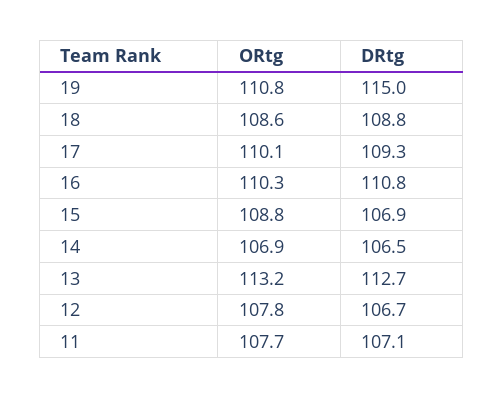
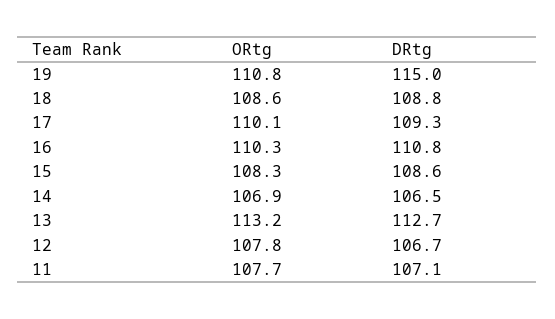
ORtg, 15: 108.8 -> 108.3
DRtg, 15: 106.9 -> 108.6

